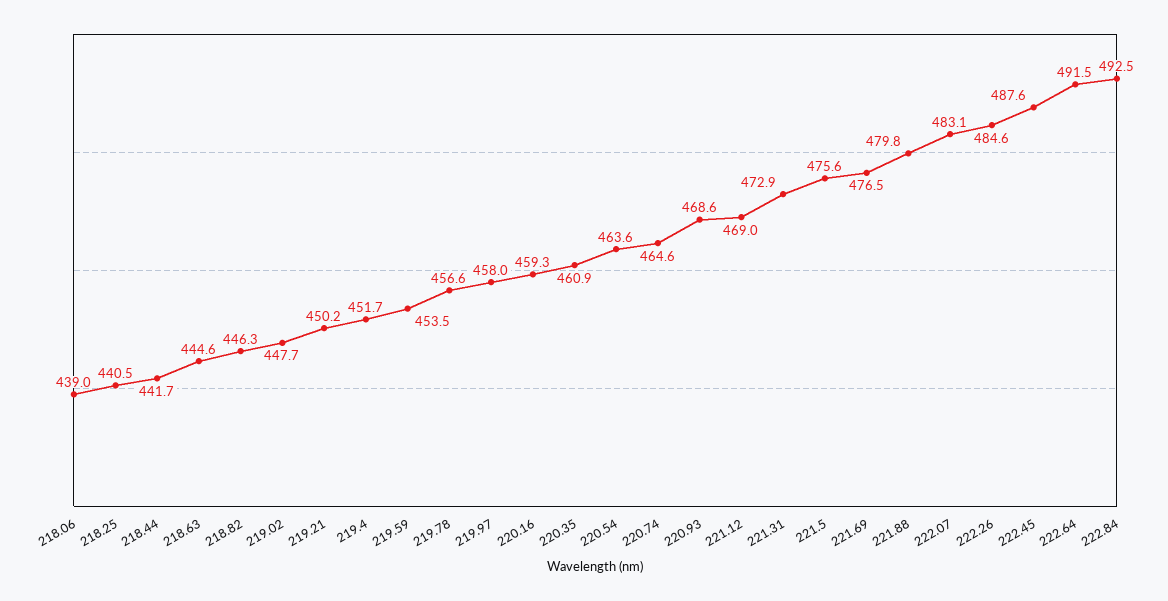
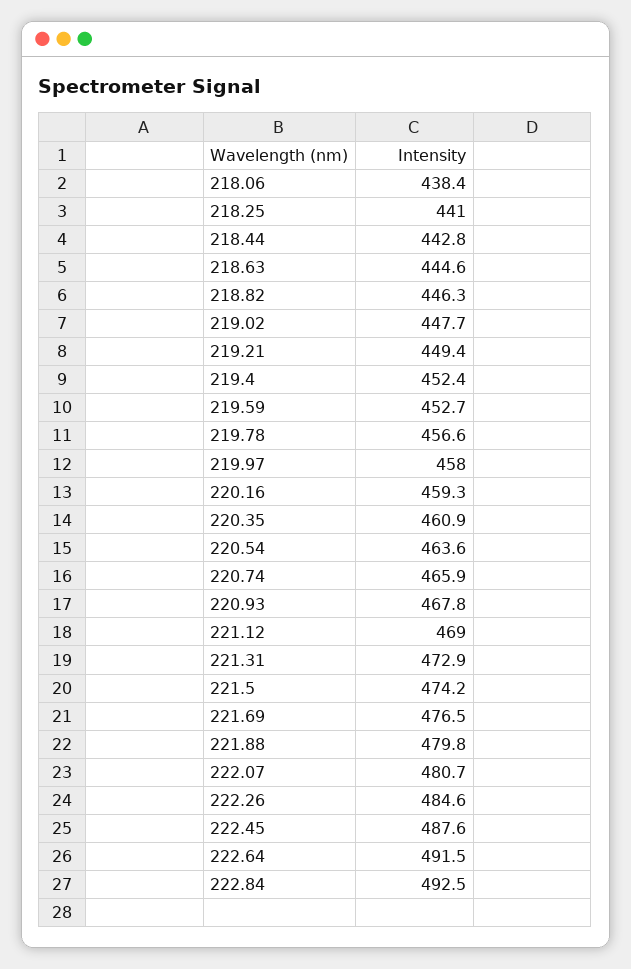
218.06: 439 -> 438.4
218.25: 440.5 -> 441
218.44: 441.7 -> 442.8
219.21: 450.2 -> 449.4
219.4: 451.7 -> 452.4
219.59: 453.5 -> 452.7
220.74: 464.6 -> 465.9
220.93: 468.6 -> 467.8
221.5: 475.6 -> 474.2
222.07: 483.1 -> 480.7

